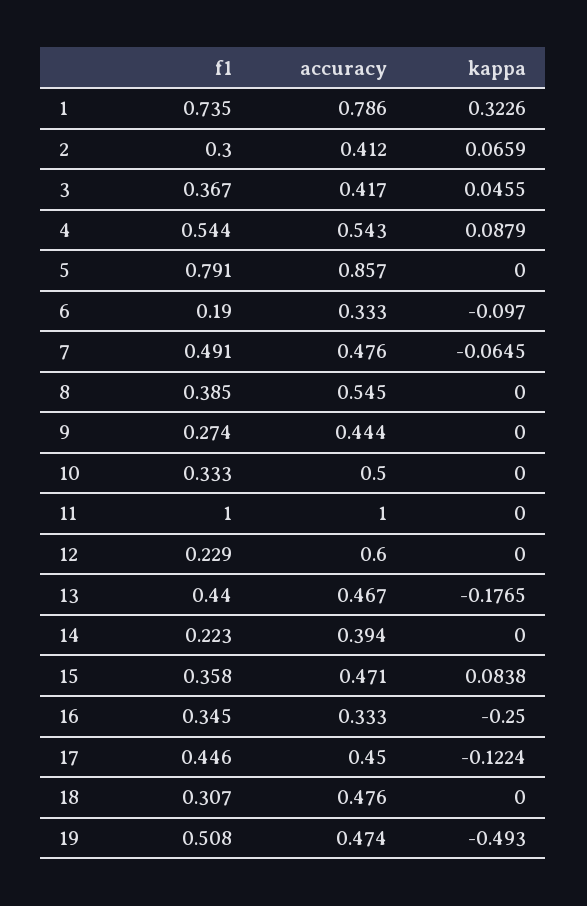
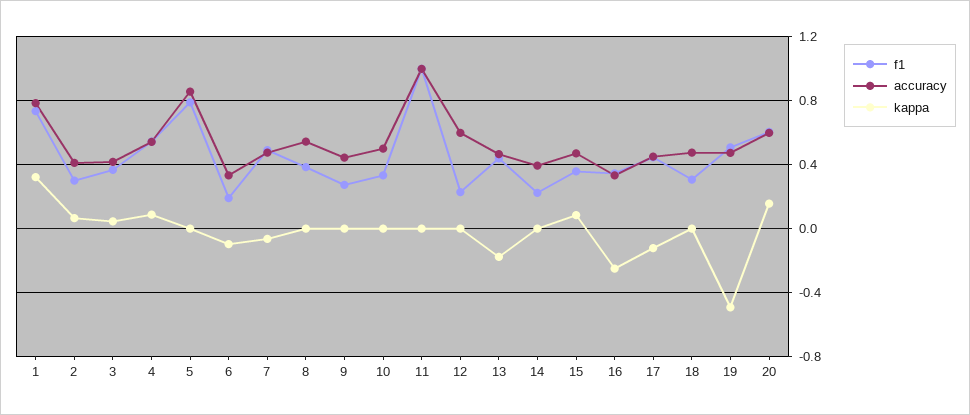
f1, 20: none -> 0.6
accuracy, 20: none -> 0.6
kappa, 20: none -> 0.15

